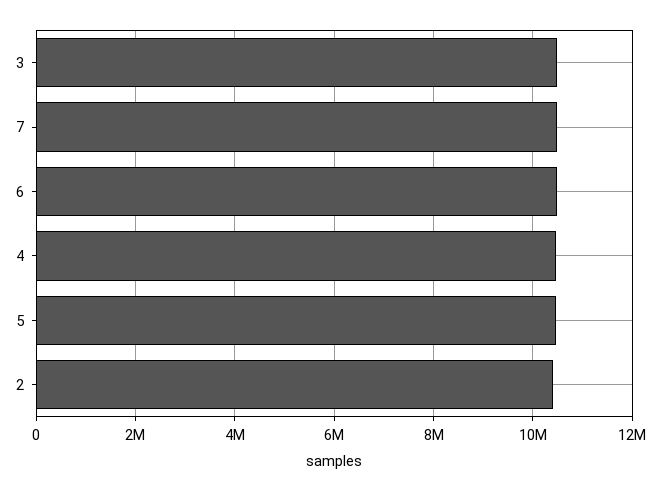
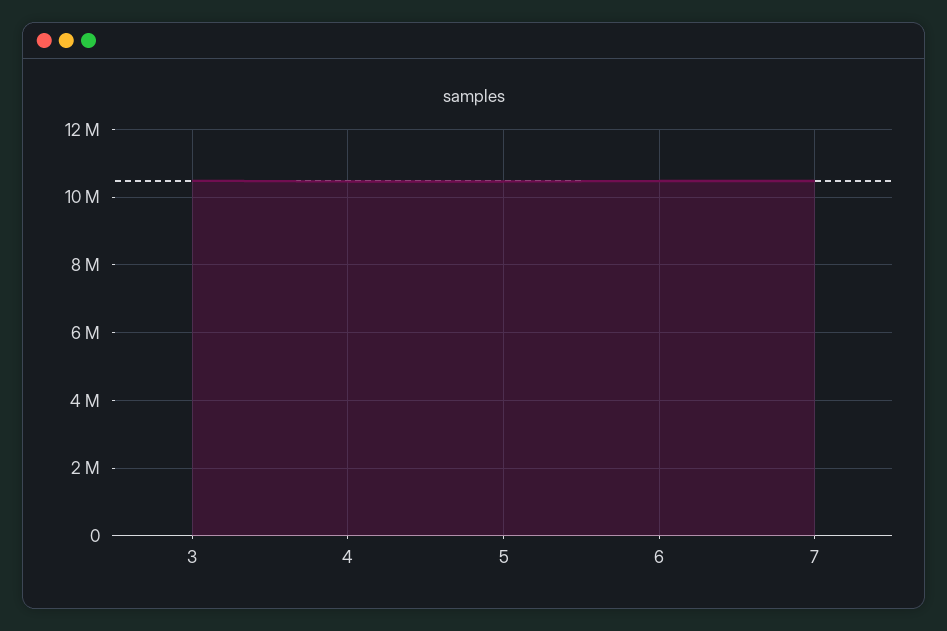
2: 10400000 -> none

